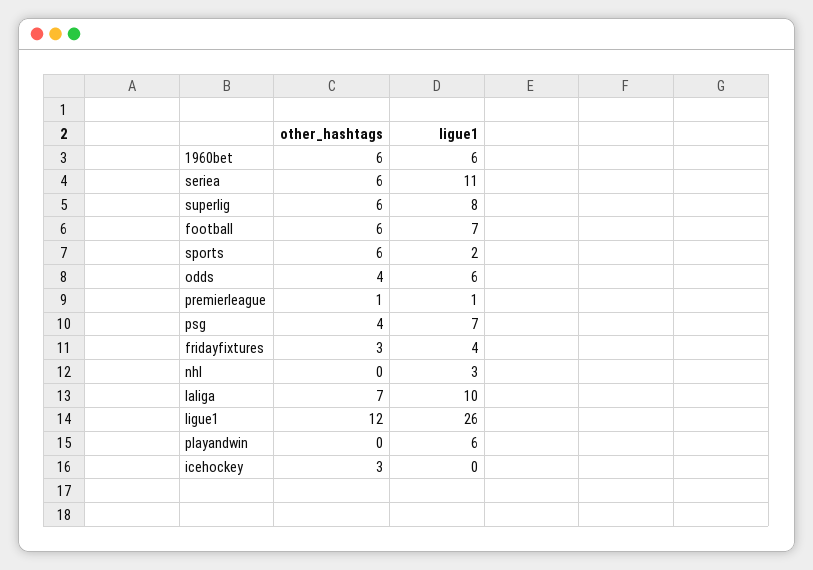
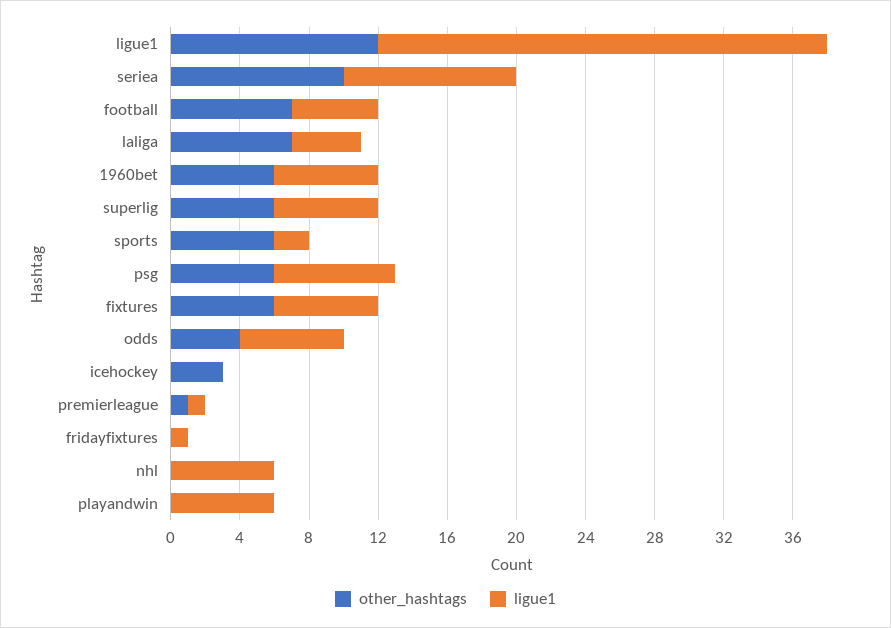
other_hashtags, seriea: 6 -> 10
ligue1, seriea: 11 -> 10
ligue1, superlig: 8 -> 6
other_hashtags, football: 6 -> 7
ligue1, football: 7 -> 5
other_hashtags, psg: 4 -> 6
other_hashtags, fridayfixtures: 3 -> 0
ligue1, fridayfixtures: 4 -> 1
ligue1, nhl: 3 -> 6
ligue1, laliga: 10 -> 4
other_hashtags, fixtures: none -> 6
ligue1, fixtures: none -> 6

